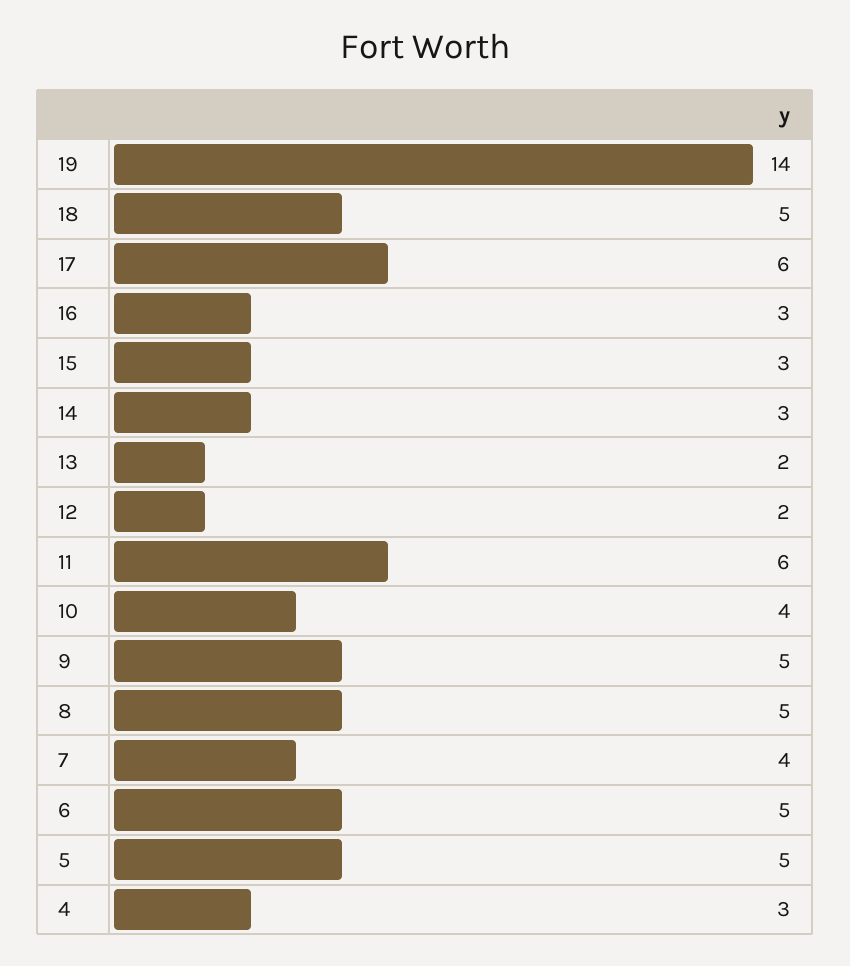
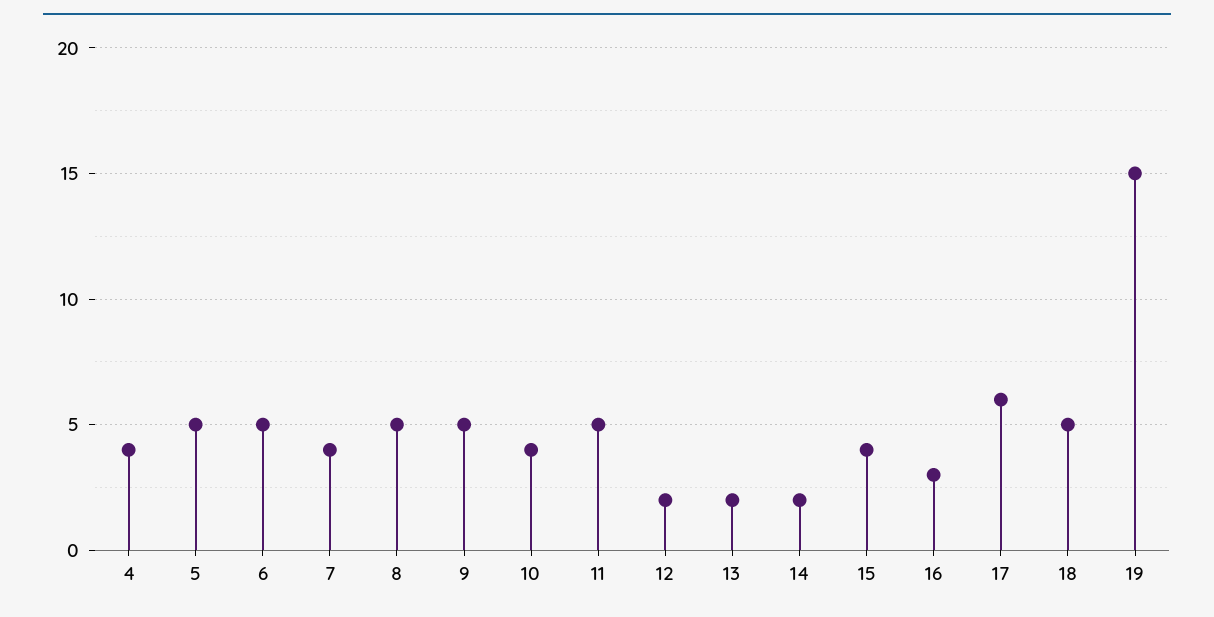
19: 14 -> 15
15: 3 -> 4
14: 3 -> 2
11: 6 -> 5
4: 3 -> 4

